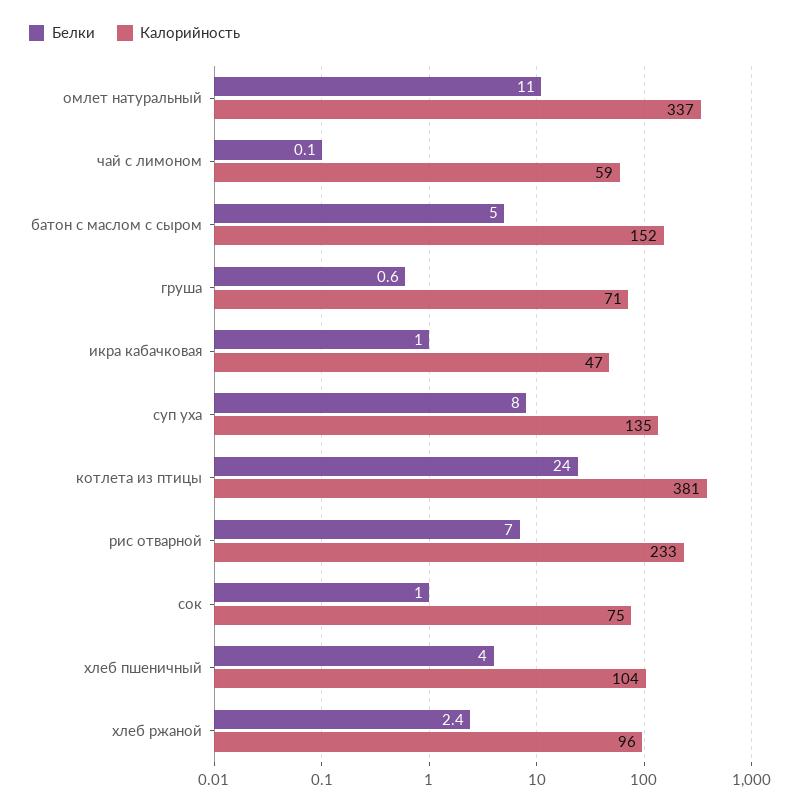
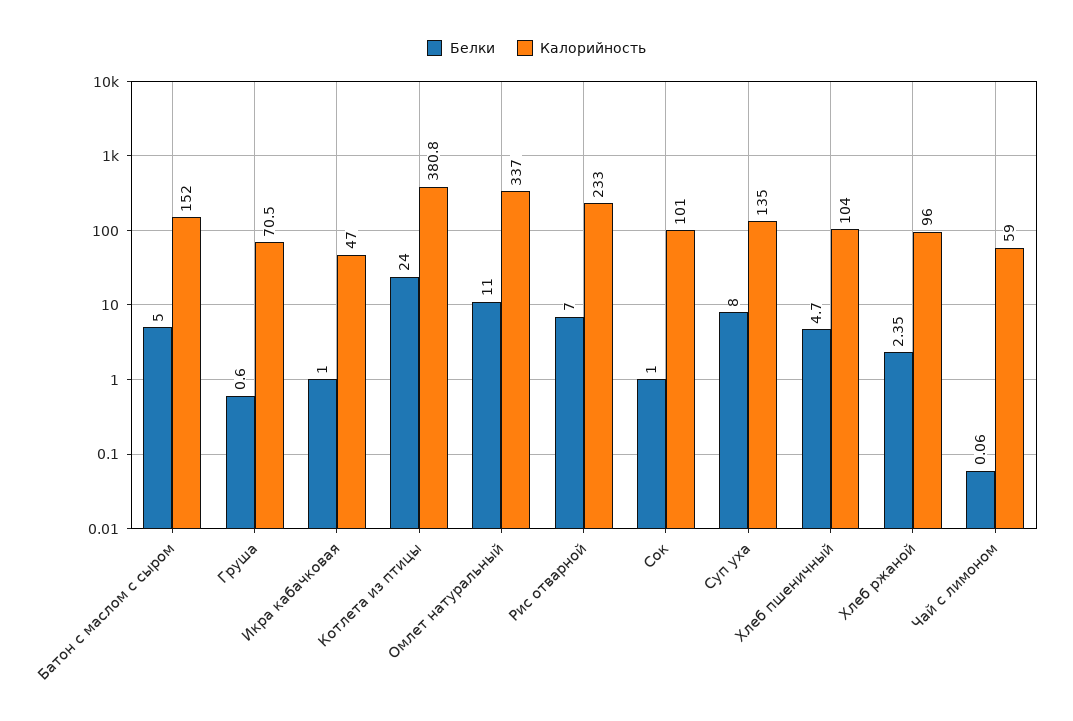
Калорийность, сок: 75 -> 101
Белки, хлеб пшеничный: 4 -> 4.7

